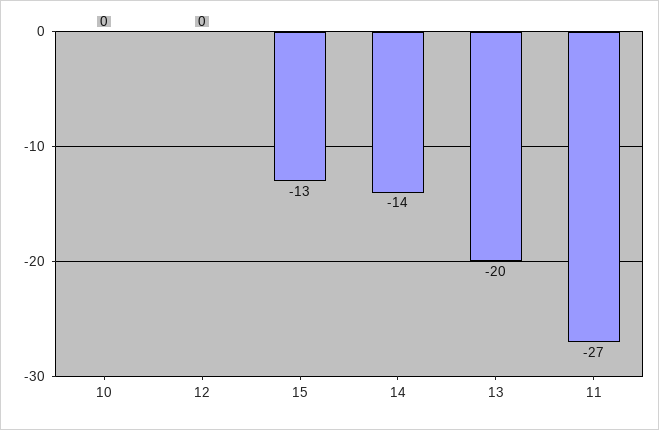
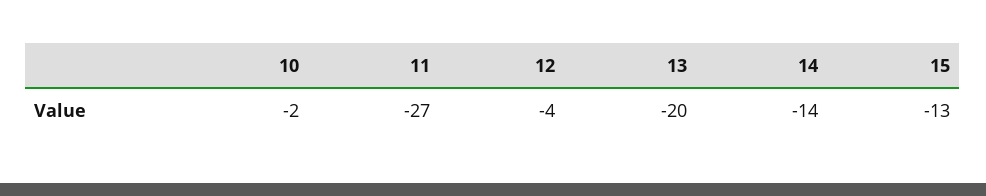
10: 0 -> -2
12: 0 -> -4

